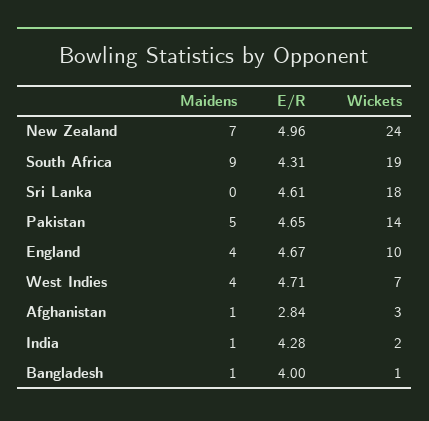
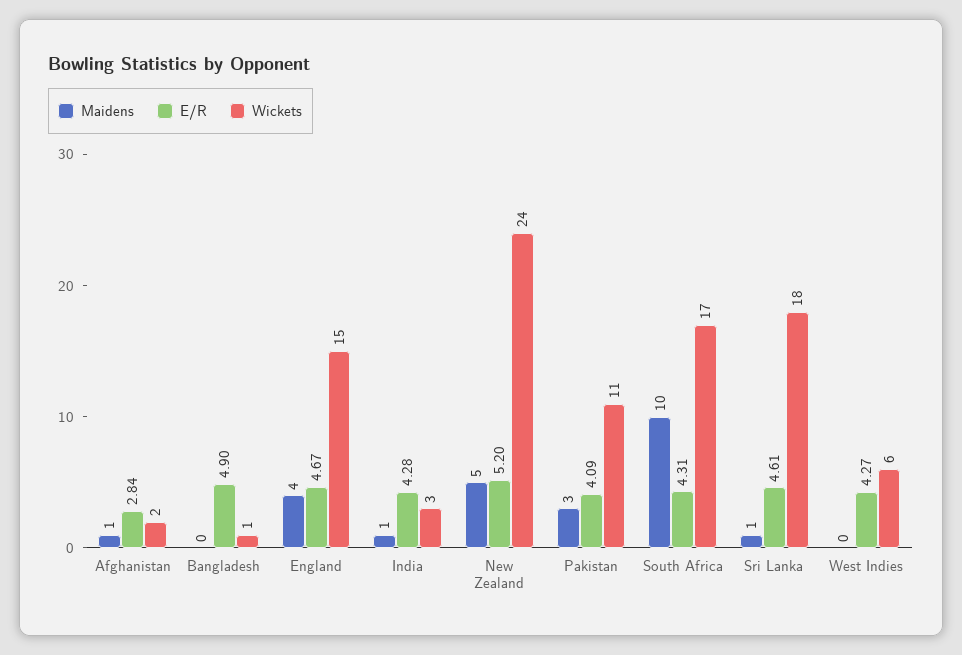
Maidens, New Zealand: 7 -> 5
E/R, New Zealand: 4.96 -> 5.2
Maidens, South Africa: 9 -> 10
Wickets, South Africa: 19 -> 17
Maidens, Sri Lanka: 0 -> 1
Maidens, Pakistan: 5 -> 3
E/R, Pakistan: 4.65 -> 4.09
Wickets, Pakistan: 14 -> 11
Wickets, England: 10 -> 15
Maidens, West Indies: 4 -> 0
E/R, West Indies: 4.71 -> 4.27
Wickets, West Indies: 7 -> 6
Wickets, Afghanistan: 3 -> 2
Wickets, India: 2 -> 3
Maidens, Bangladesh: 1 -> 0
E/R, Bangladesh: 4 -> 4.9

